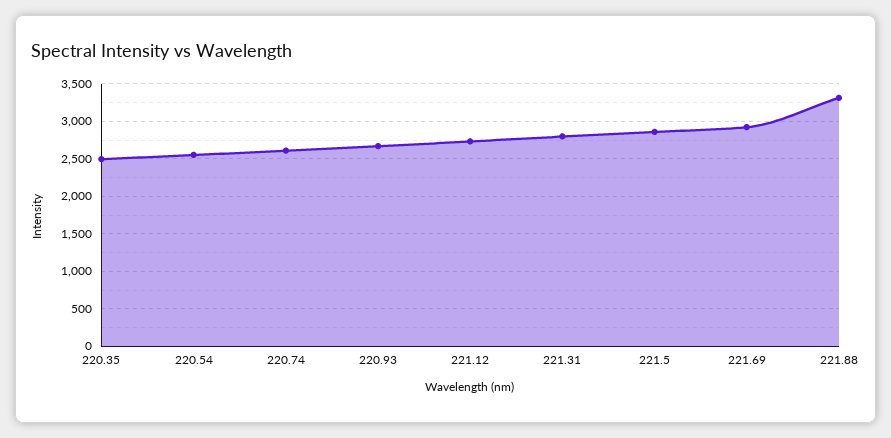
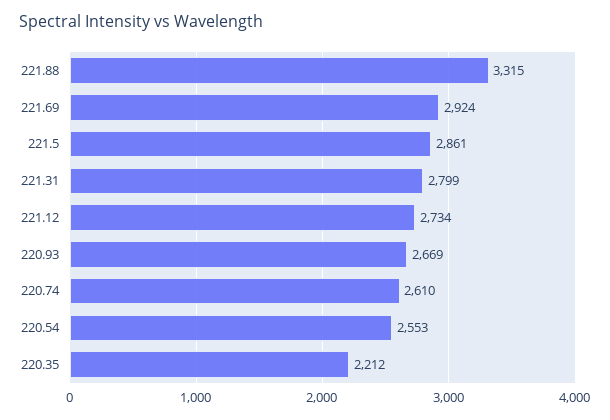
220.35: 2500 -> 2212

